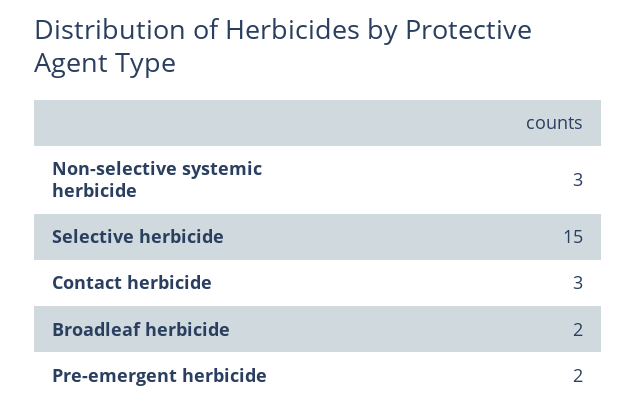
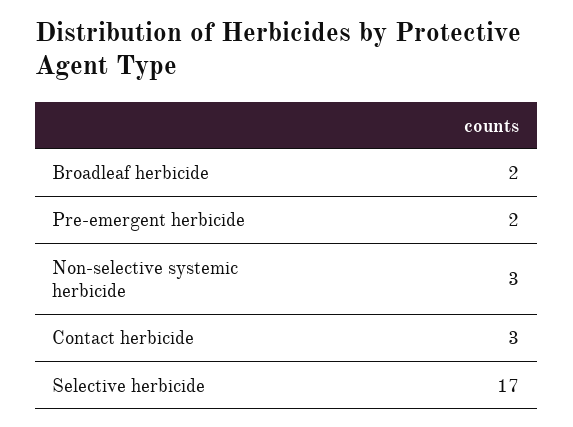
Selective herbicide: 15 -> 17

